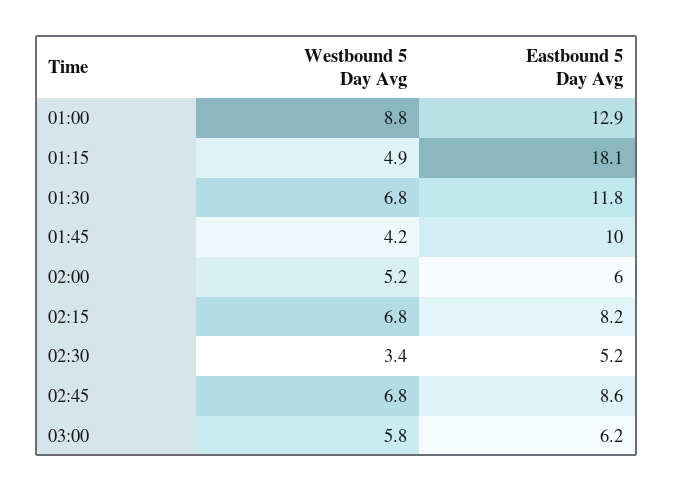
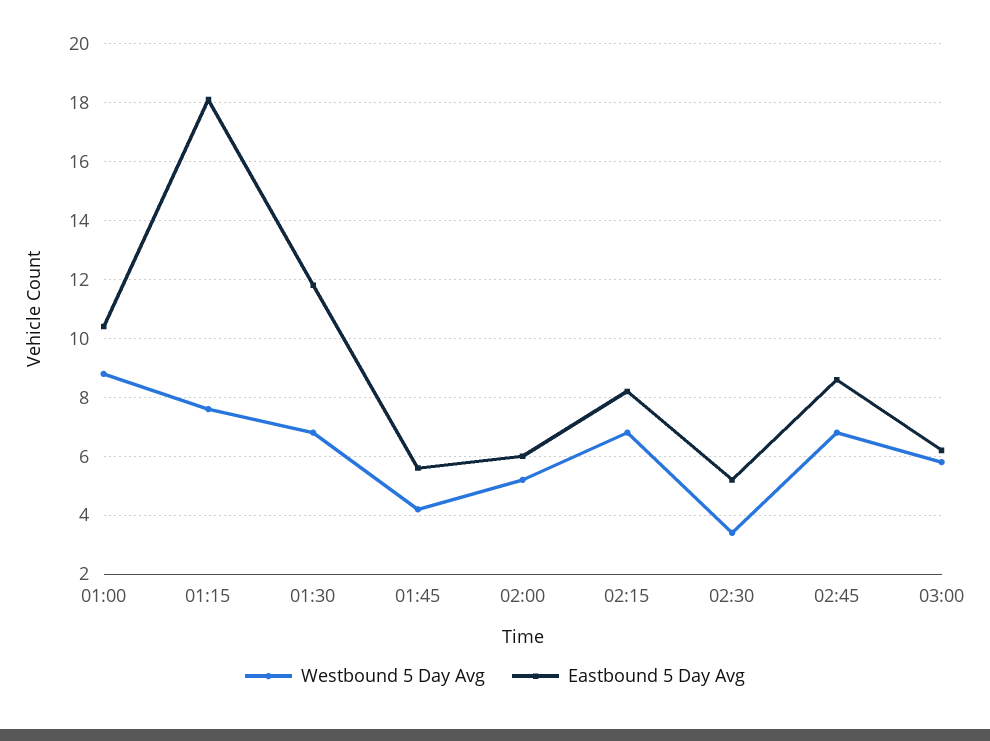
Eastbound 5 Day Avg, 01:00: 12.9 -> 10.5
Westbound 5 Day Avg, 01:15: 4.9 -> 7.5
Eastbound 5 Day Avg, 01:45: 10 -> 5.5

